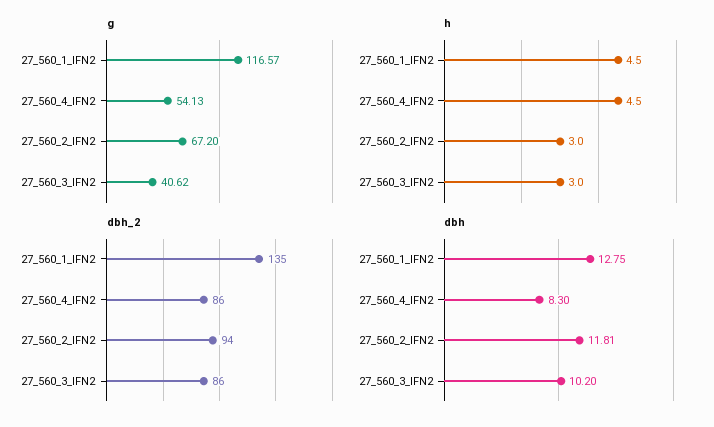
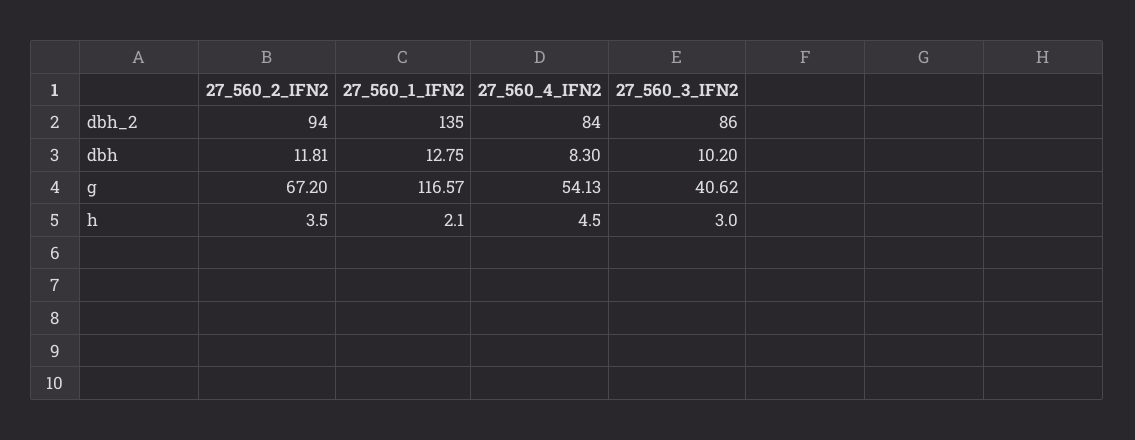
h, 27_560_1_IFN2: 4.5 -> 2.1
h, 27_560_2_IFN2: 3 -> 3.5
dbh_2, 27_560_4_IFN2: 86 -> 84

